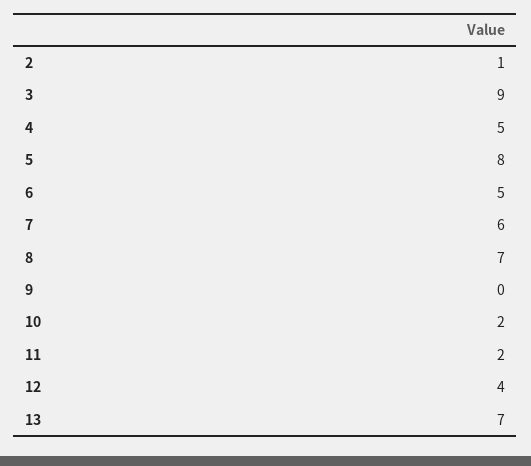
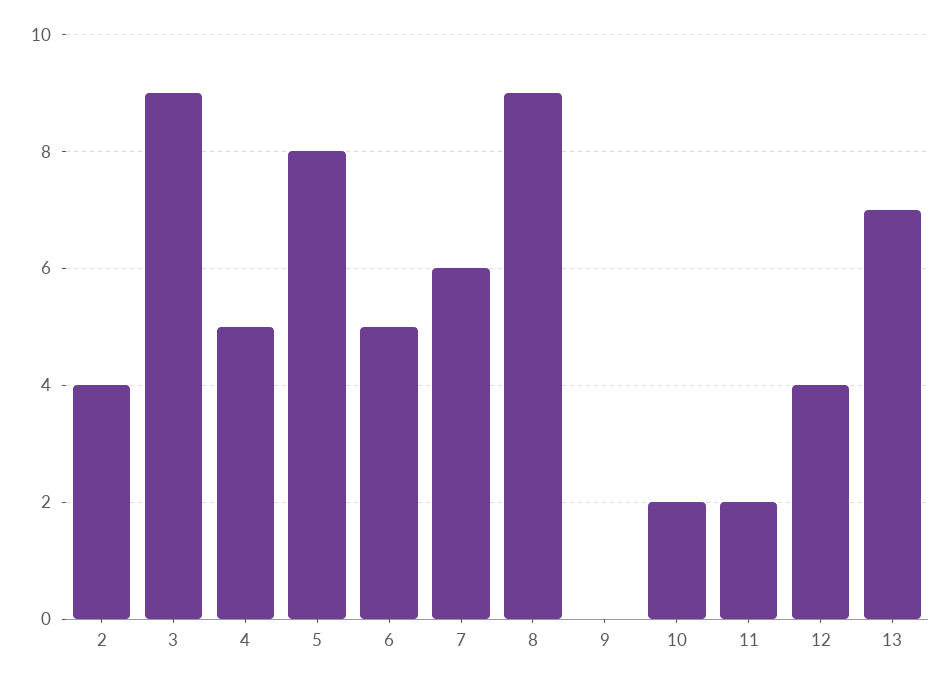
2: 1 -> 4
8: 7 -> 9

